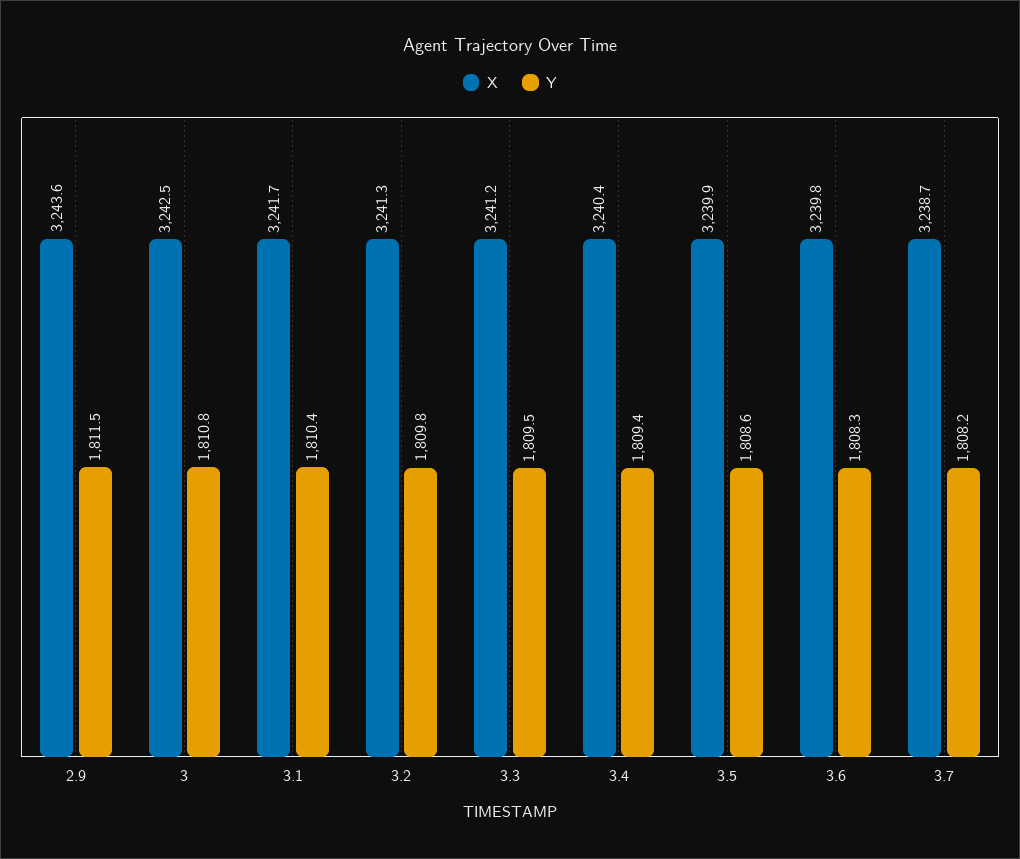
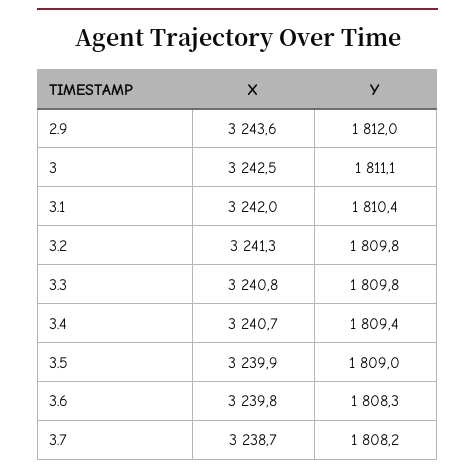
Y, 2.9: 1811.5 -> 1812
Y, 3: 1810.8 -> 1811.1
X, 3.1: 3241.7 -> 3242
X, 3.3: 3241.2 -> 3240.8
Y, 3.3: 1809.5 -> 1809.8
X, 3.4: 3240.4 -> 3240.7
Y, 3.5: 1808.6 -> 1809

